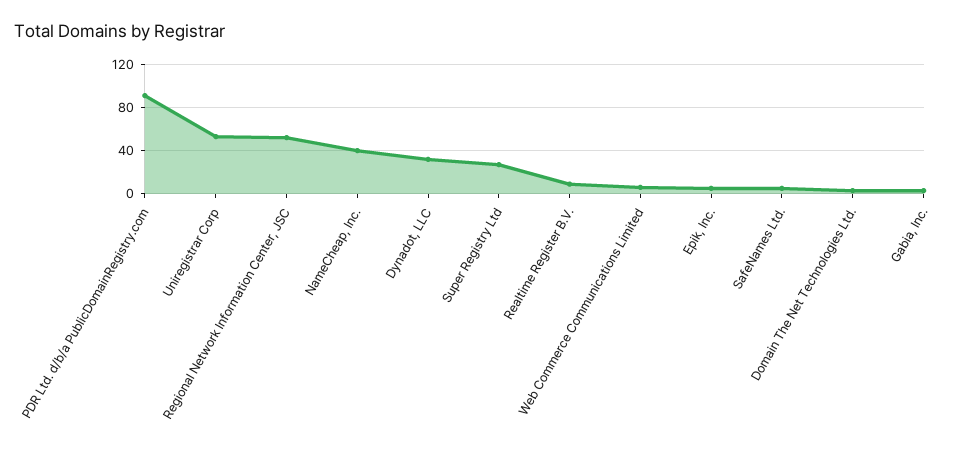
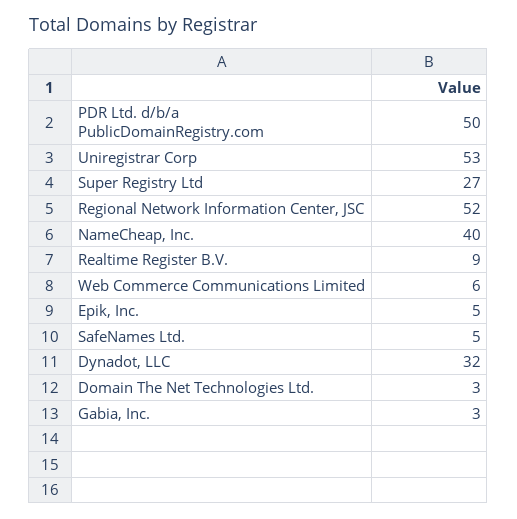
PDR Ltd. d/b/a PublicDomainRegistry.com: 90 -> 50

